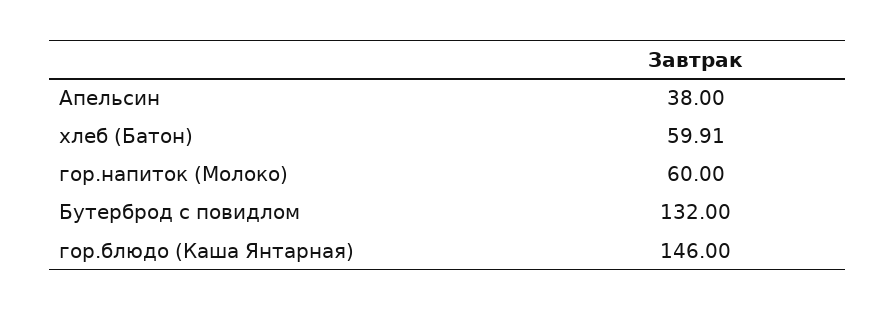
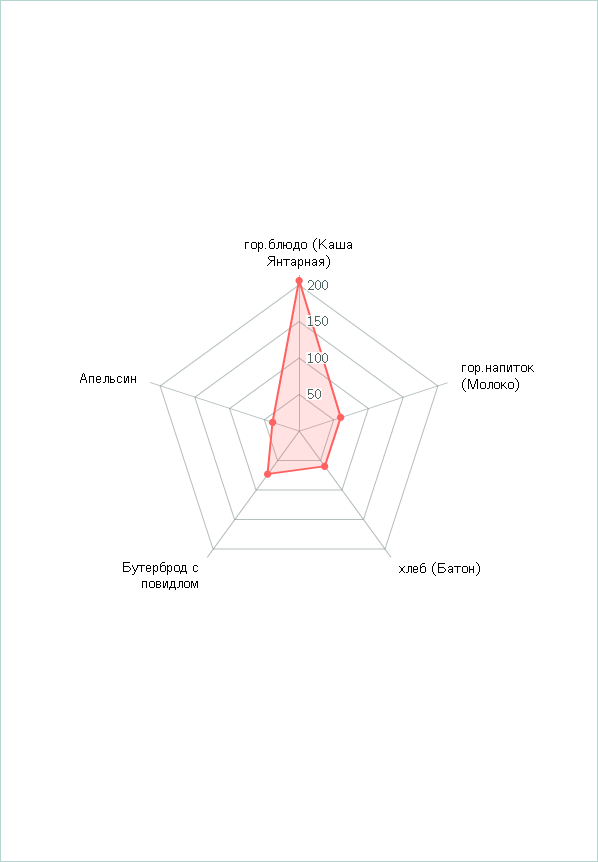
Бутерброд с повидлом: 132 -> 75
гор.блюдо (Каша Янтарная): 146 -> 200

